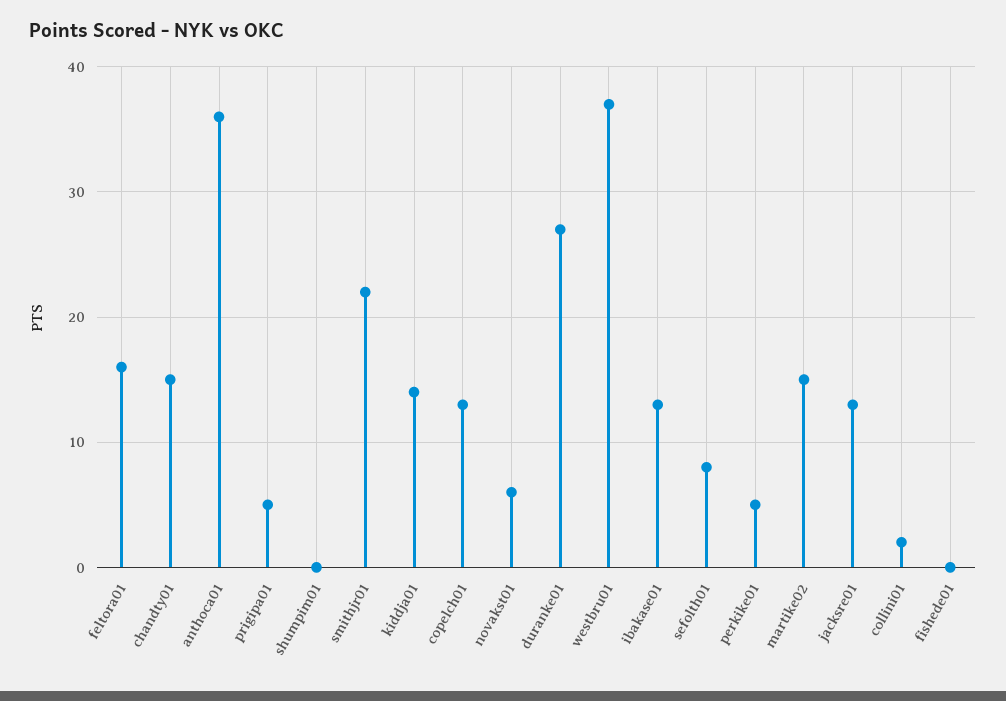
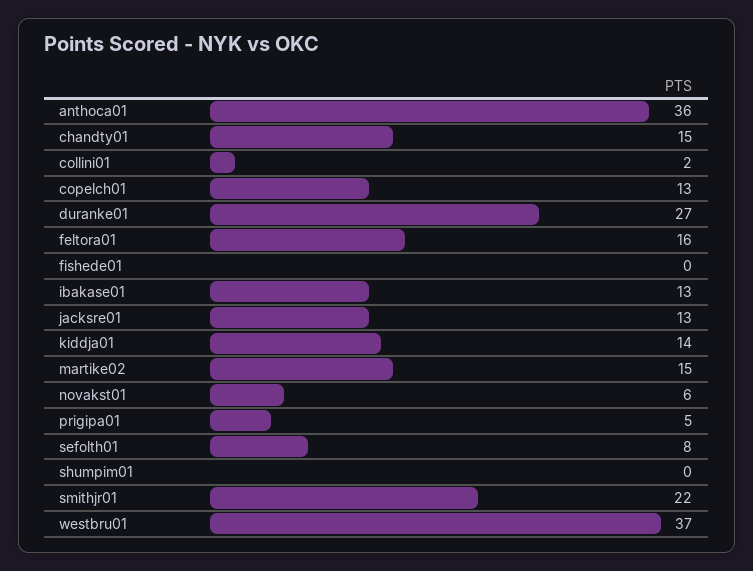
perkike01: 5 -> none

